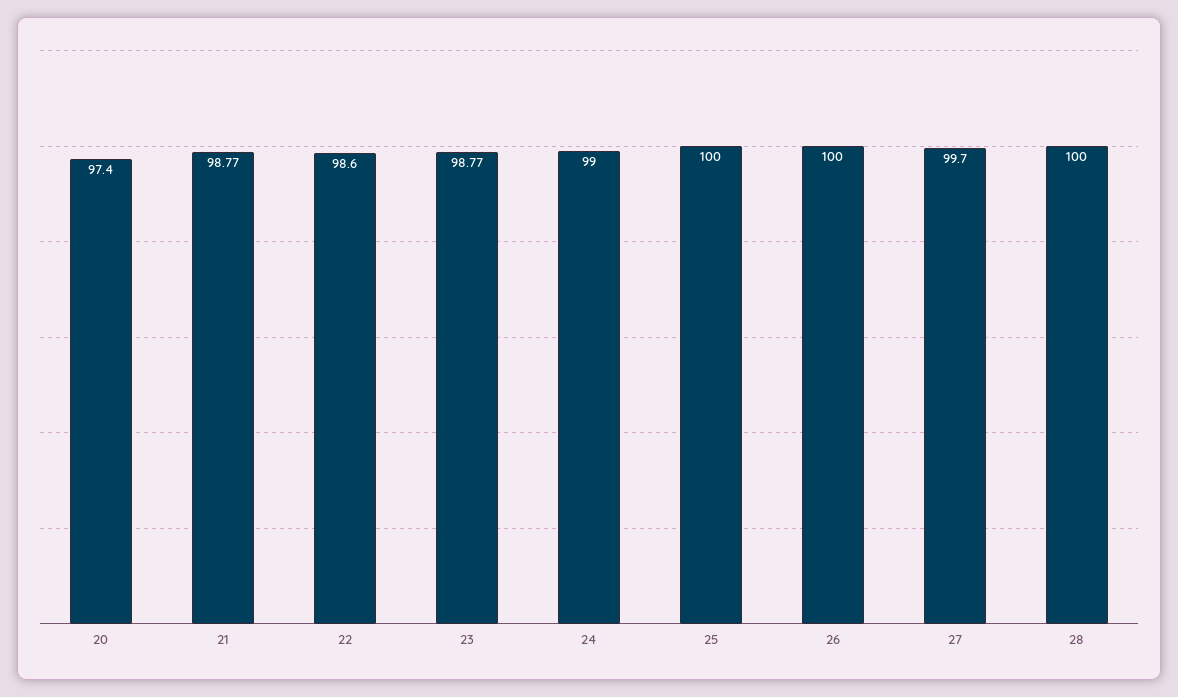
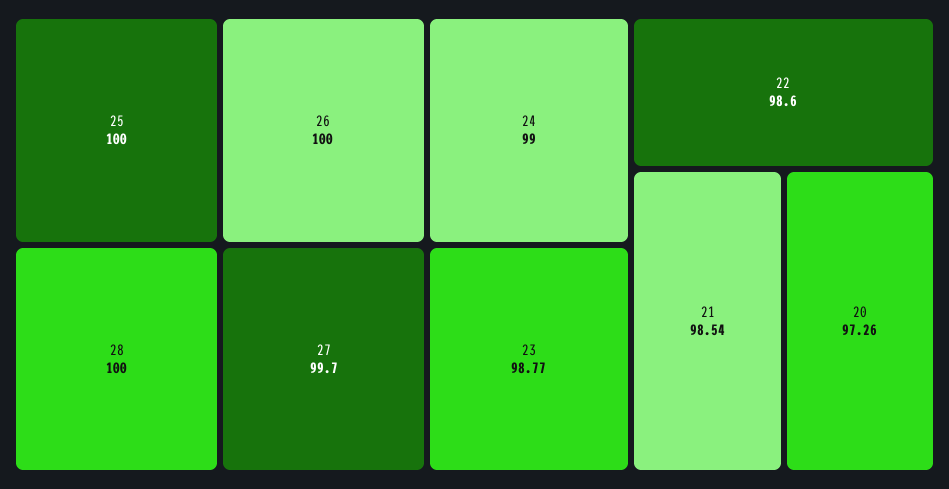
20: 97.4 -> 97.26
21: 98.77 -> 98.54

